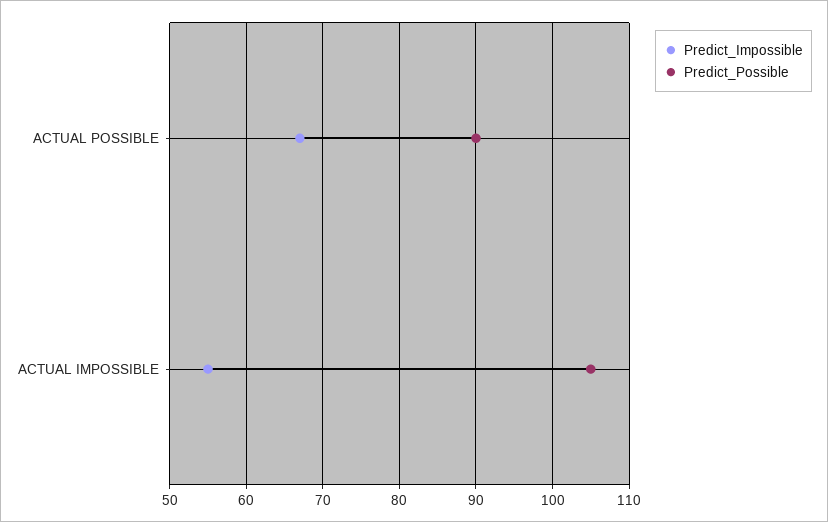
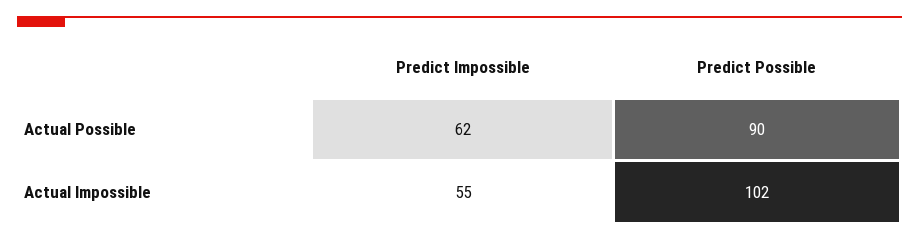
Predict_Impossible, ACTUAL POSSIBLE: 67 -> 62
Predict_Possible, ACTUAL IMPOSSIBLE: 105 -> 102

